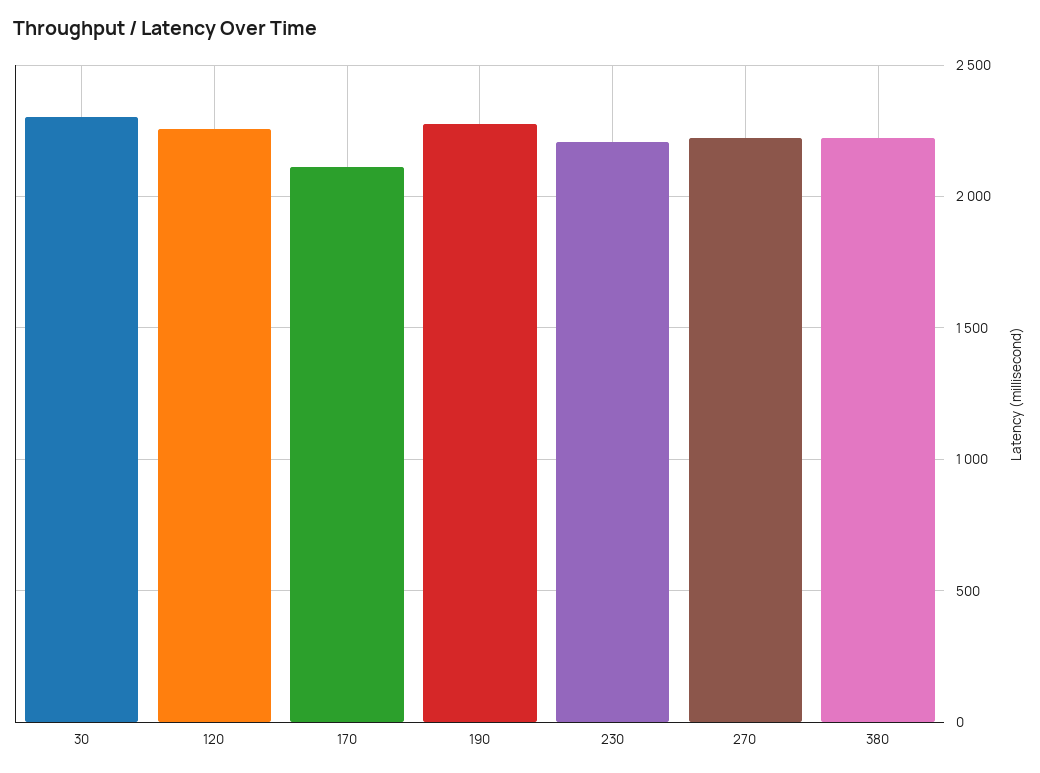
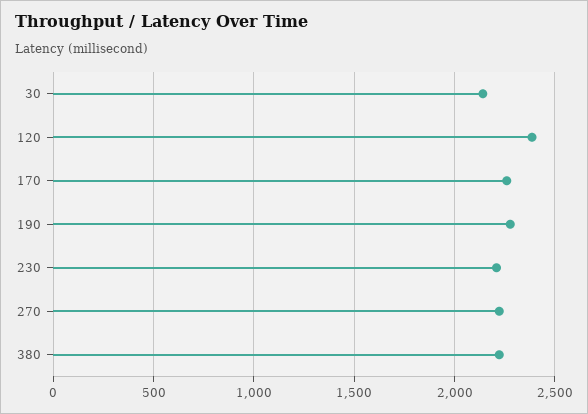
30: 2300 -> 2150
120: 2250 -> 2400
170: 2100 -> 2250

